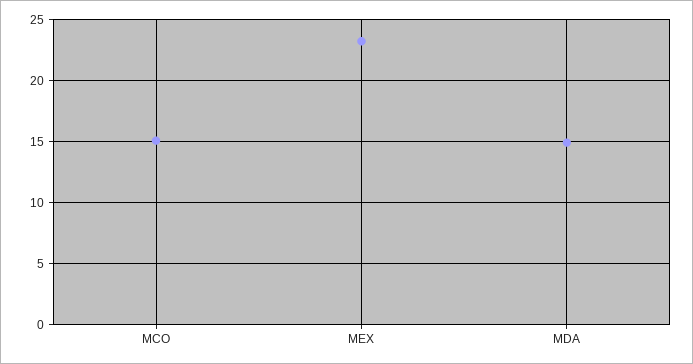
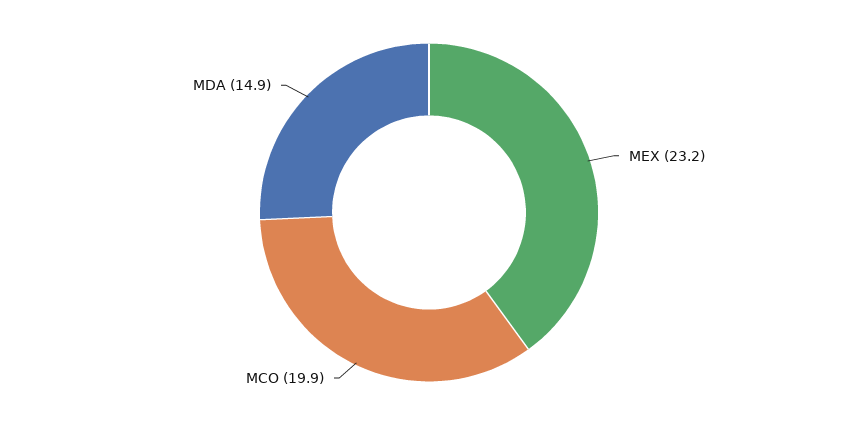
MCO: 15 -> 19.9

